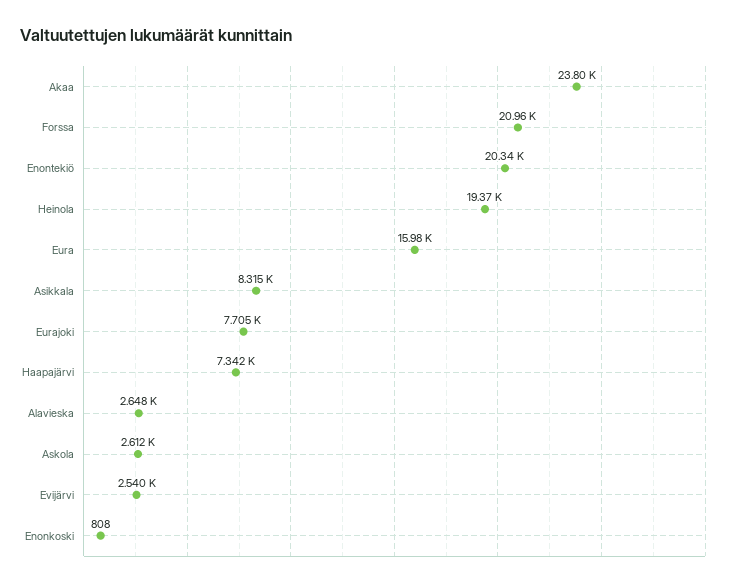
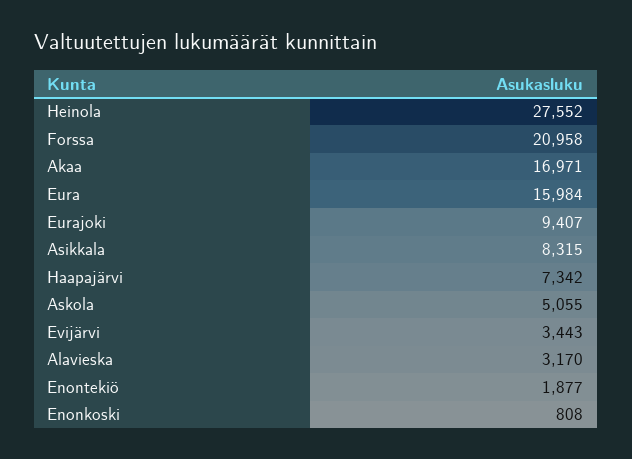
Akaa: 23800 -> 16971
Enontekiö: 20340 -> 1877
Heinola: 19370 -> 27552
Eurajoki: 7705 -> 9407
Alavieska: 2648 -> 3170
Askola: 2612 -> 5055
Evijärvi: 2540 -> 3443

